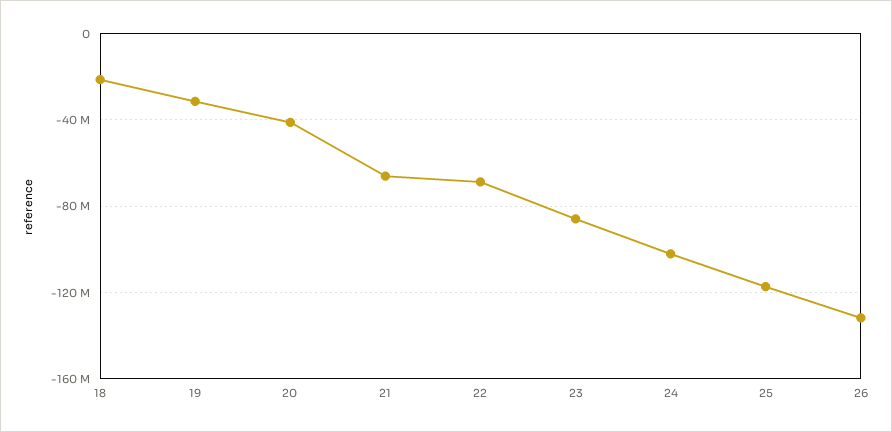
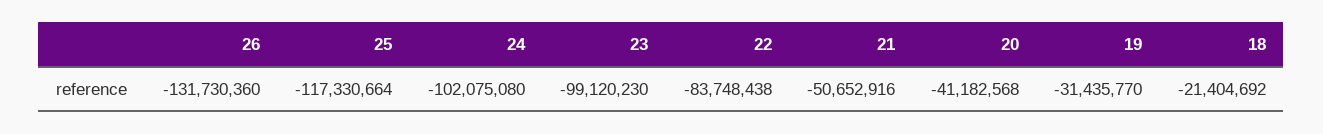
21: -65000000 -> -50652916
22: -70000000 -> -83748438
23: -85000000 -> -99120230

